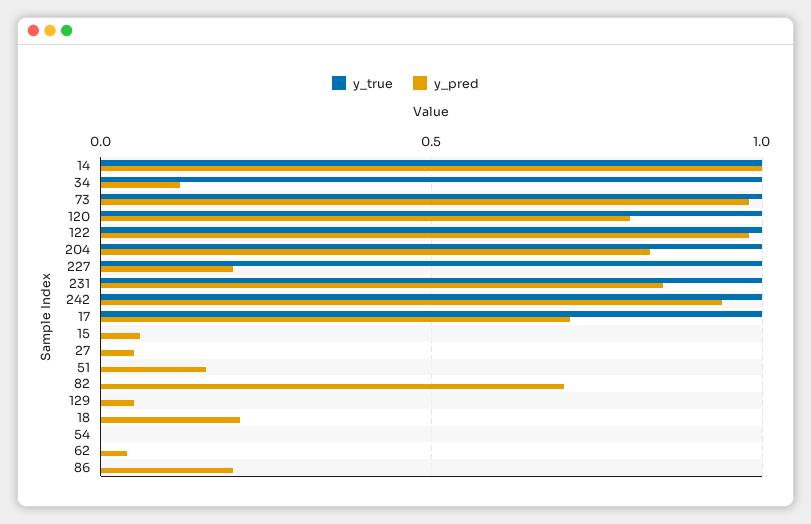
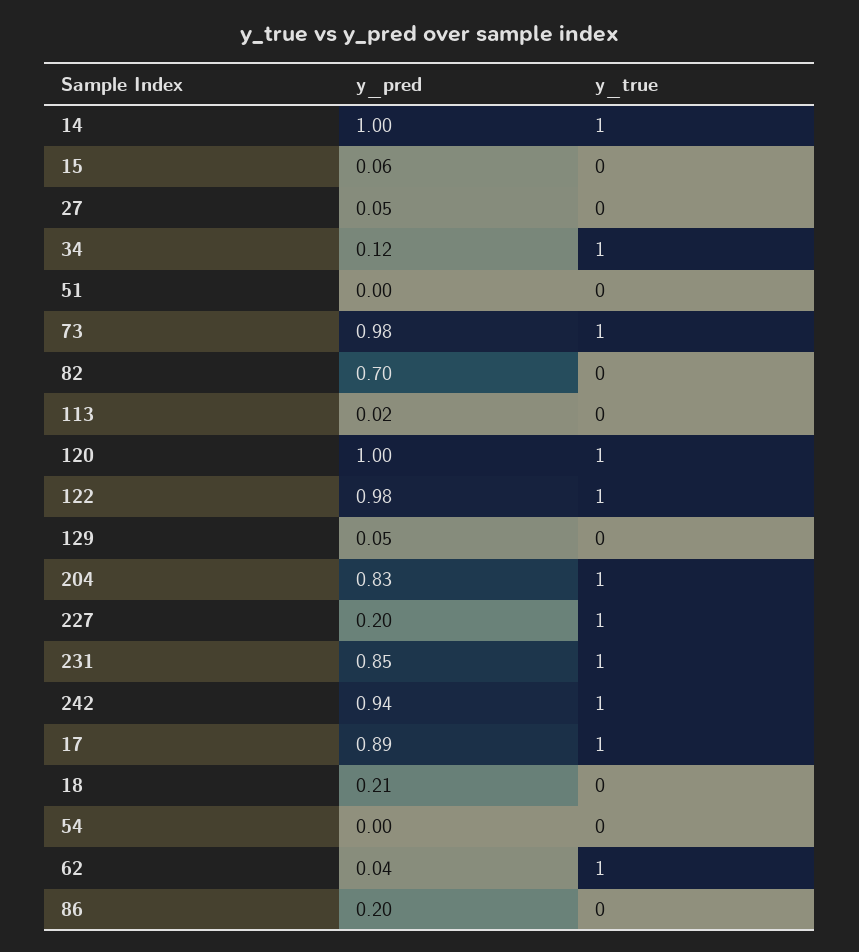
y_pred, 120: 0.8 -> 1
y_pred, 17: 0.7 -> 0.89
y_pred, 51: 0.15 -> 0
y_true, 62: 0 -> 1
y_pred, 113: none -> 0.02
y_true, 113: none -> 0

